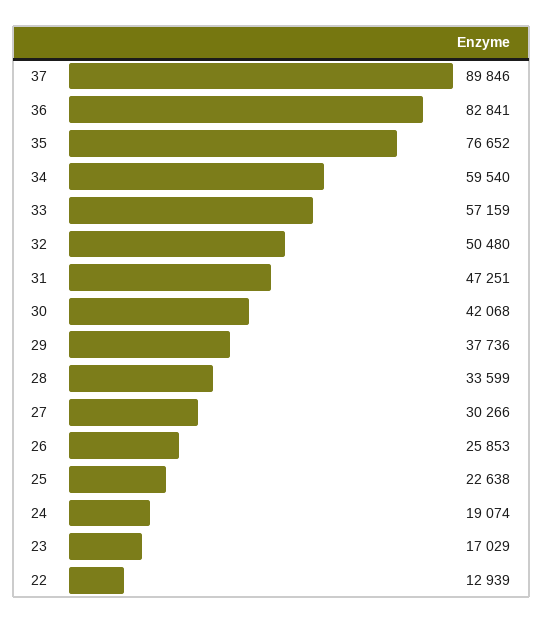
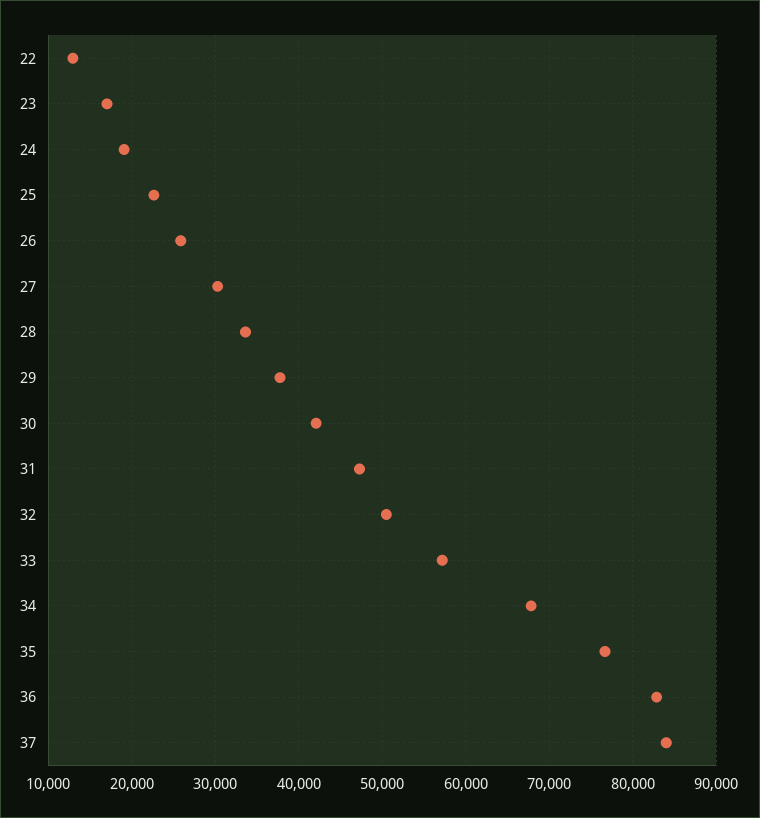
37: 89846 -> 84000
34: 59540 -> 68000

